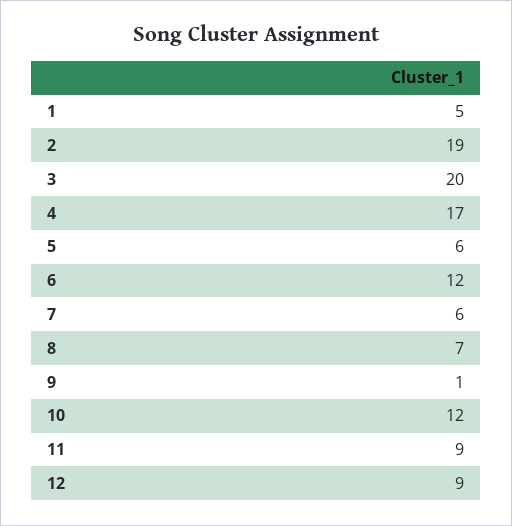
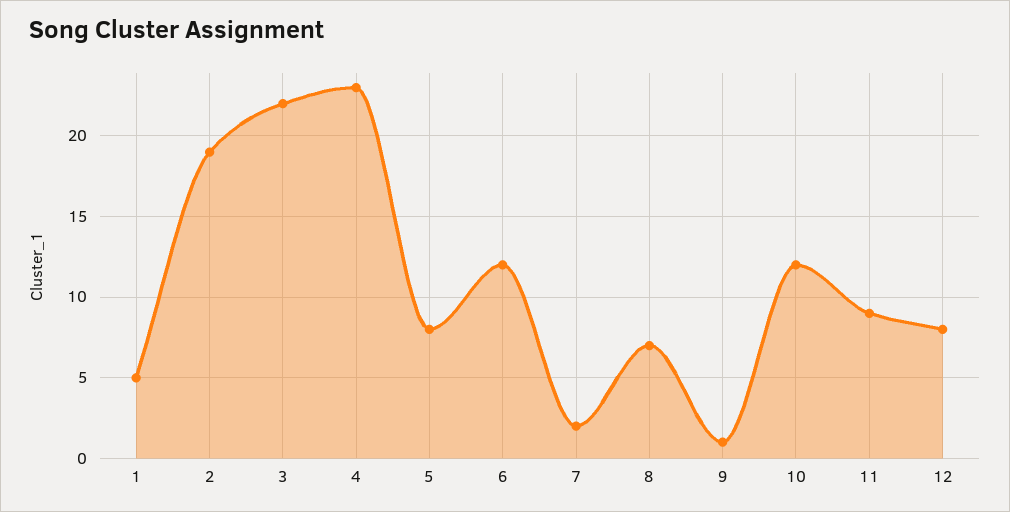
3: 20 -> 22
4: 17 -> 23
5: 6 -> 8
7: 6 -> 2
12: 9 -> 8

